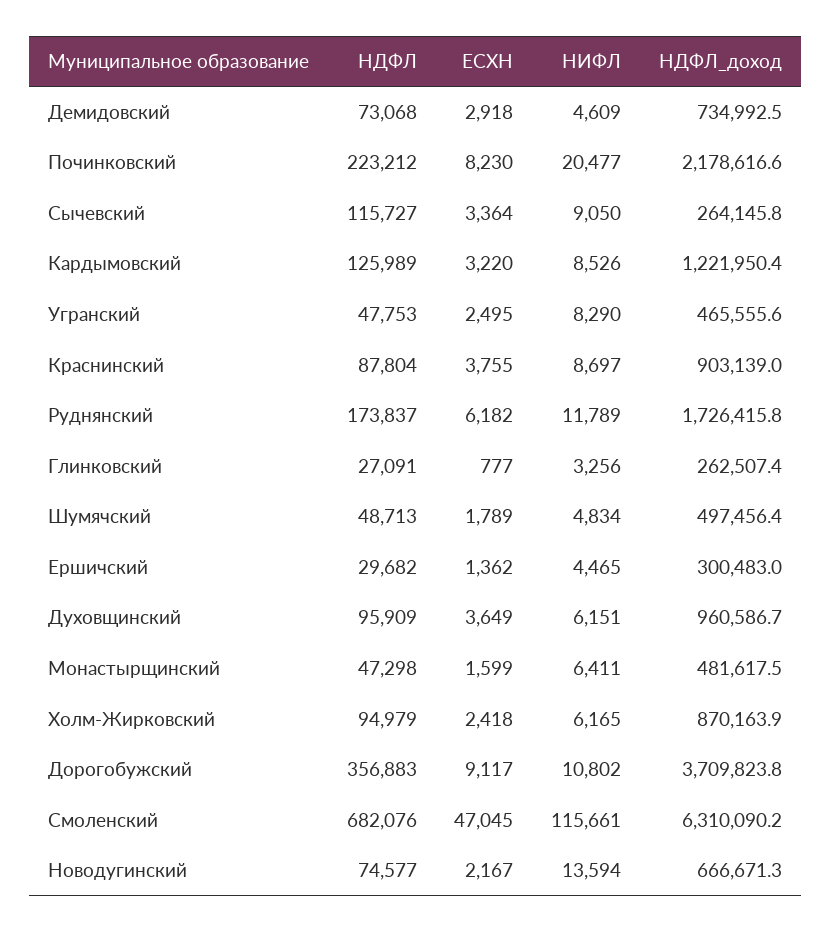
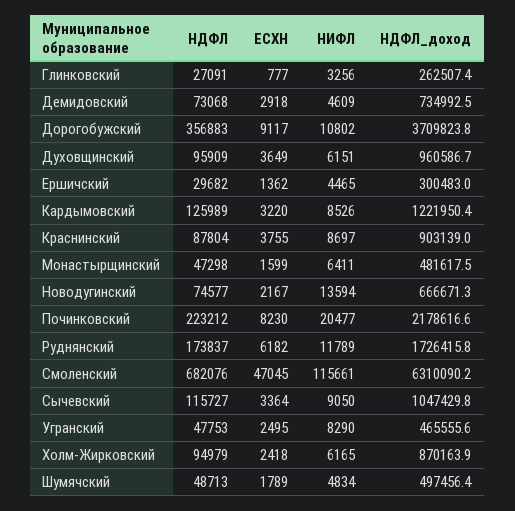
НДФЛ_доход, Сычевский: 264145.8 -> 1047429.8

